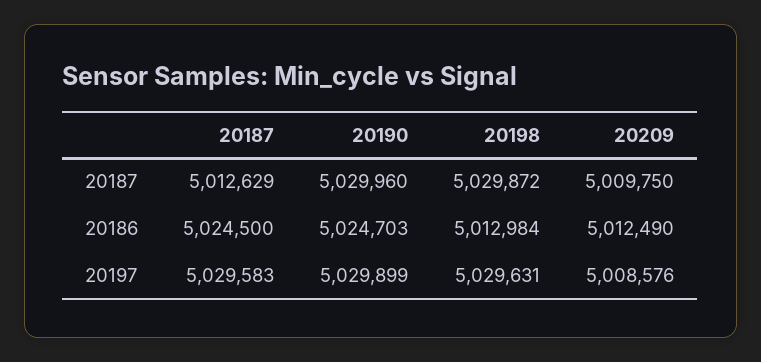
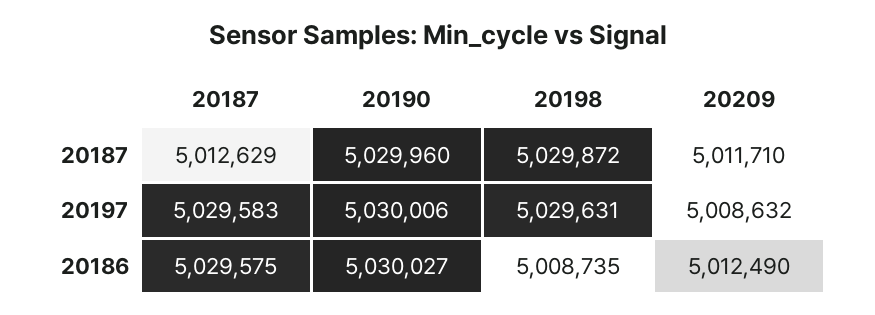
20209, 20187: 5009750 -> 5011710
20187, 20186: 5024500 -> 5029575
20190, 20186: 5024703 -> 5030027
20198, 20186: 5012984 -> 5008735
20190, 20197: 5029899 -> 5030006
20209, 20197: 5008576 -> 5008632

